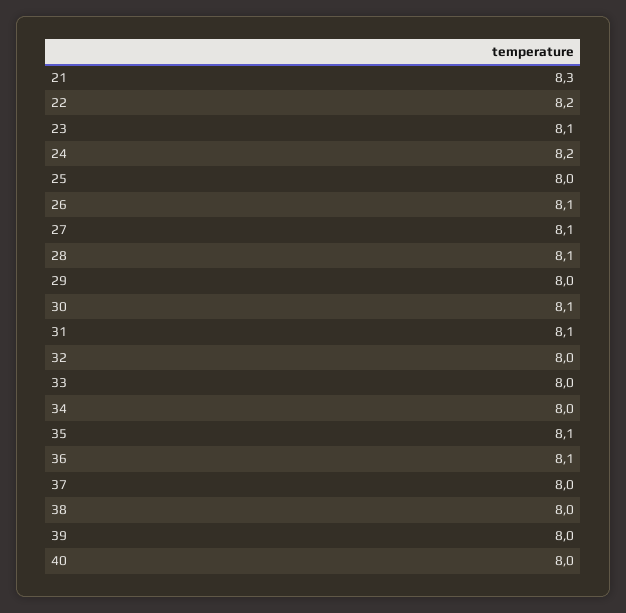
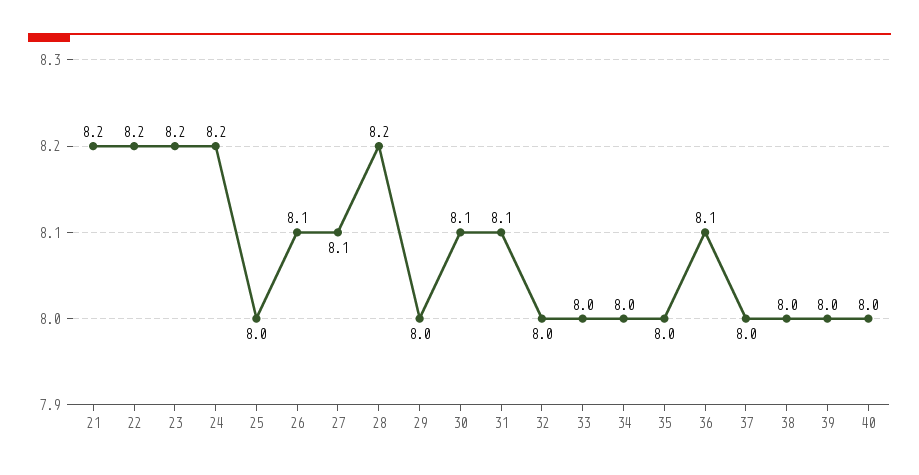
21: 8.3 -> 8.2
23: 8.1 -> 8.2
28: 8.1 -> 8.2
35: 8.1 -> 8

